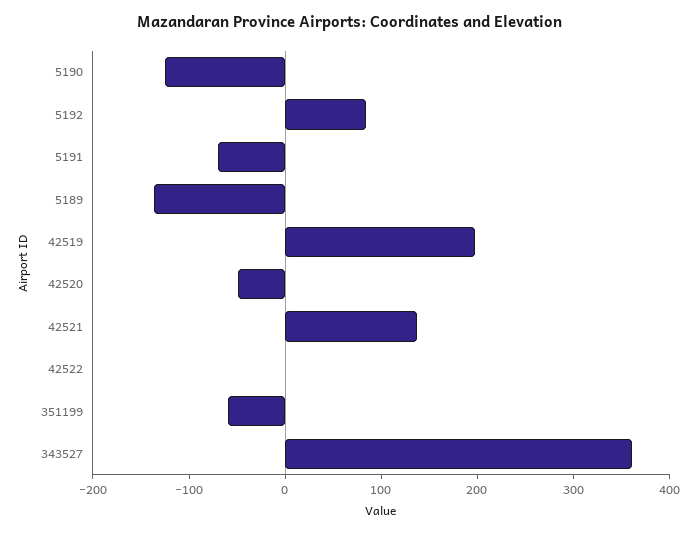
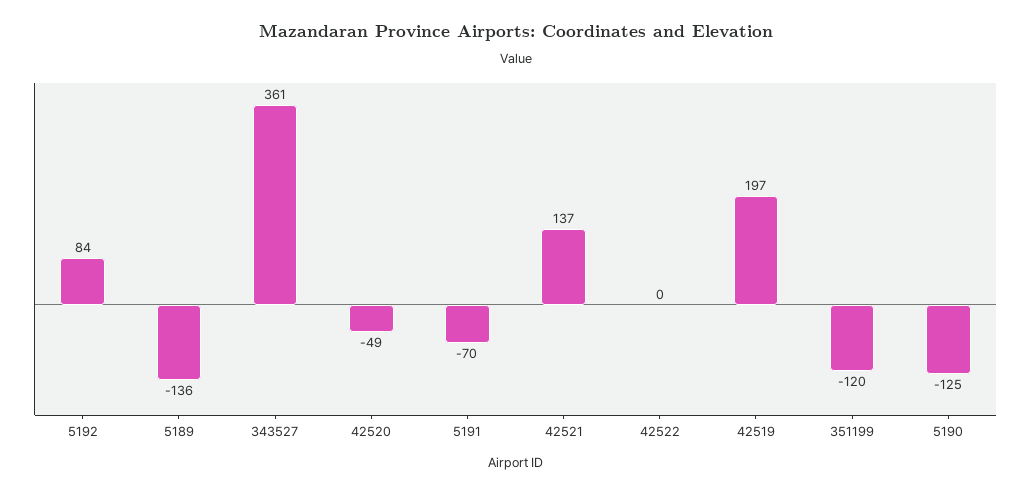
351199: -60 -> -120

